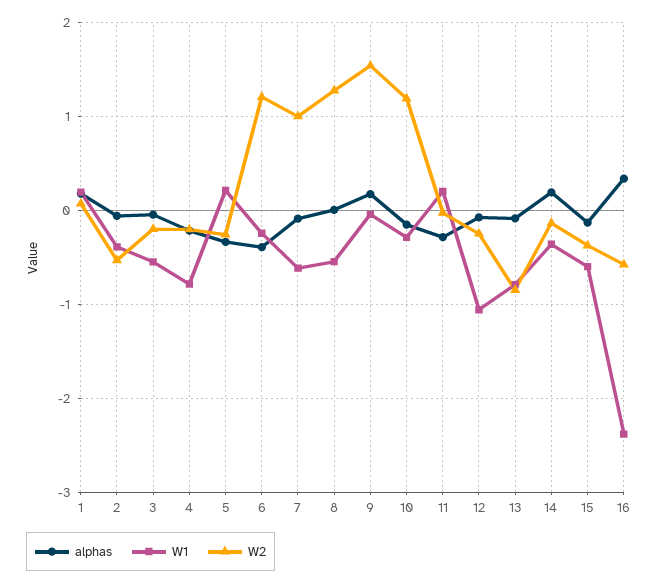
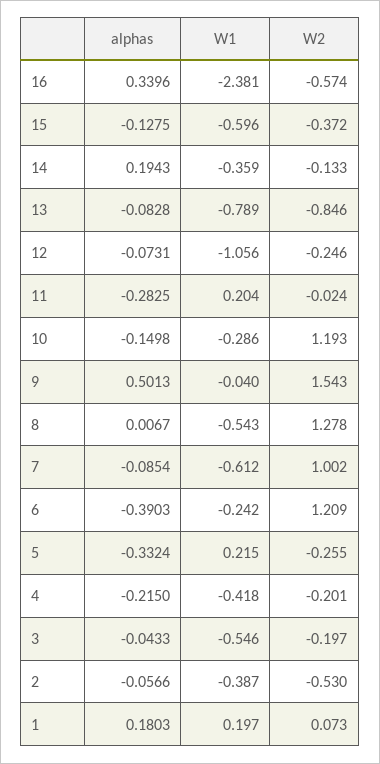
W1, 4: -0.8 -> -0.418
alphas, 9: 0.2 -> 0.5013

